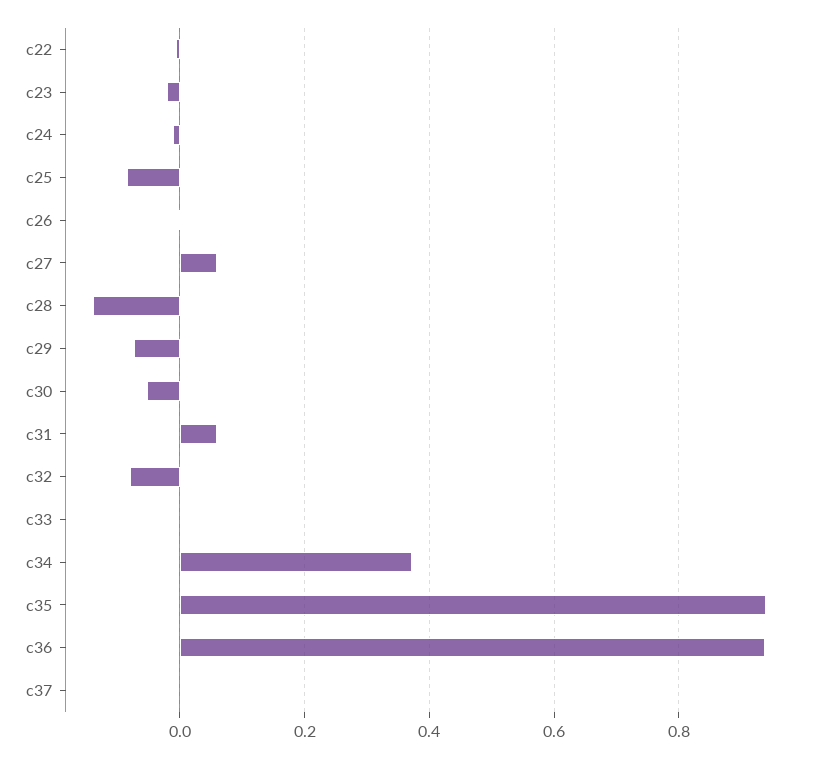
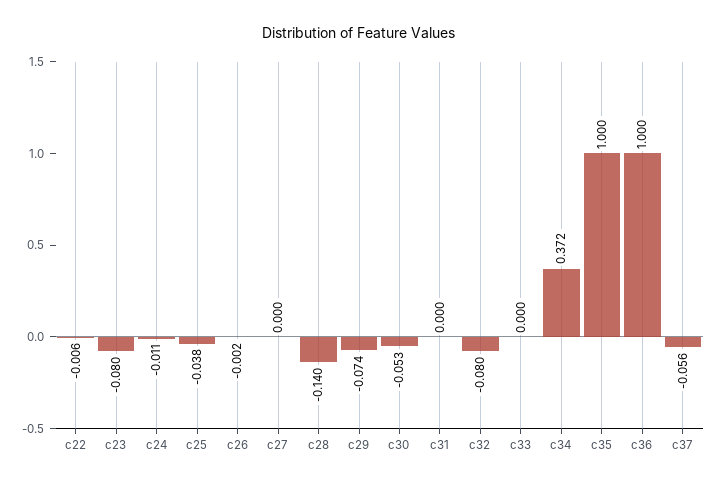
c23: -0.02 -> -0.08
c25: -0.08 -> -0.038
c27: 0.06 -> 0
c31: 0.06 -> 0
c35: 0.94 -> 1
c36: 0.94 -> 1
c37: 0 -> -0.056

